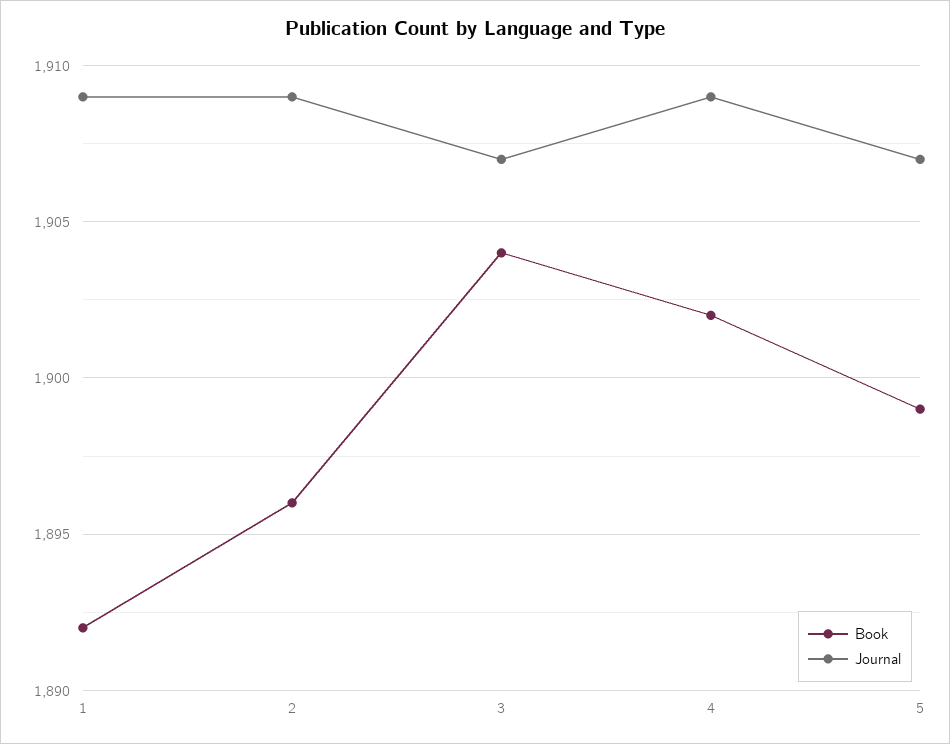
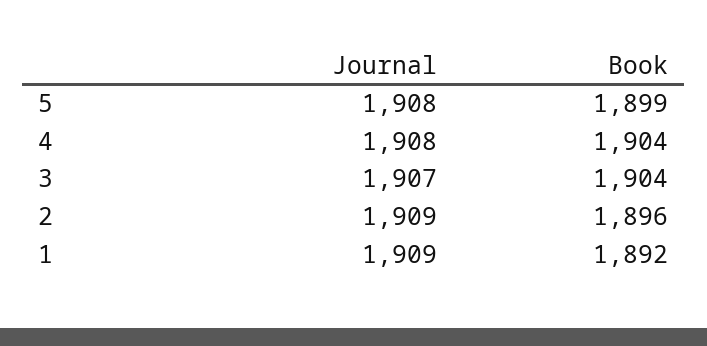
Book, 4: 1902 -> 1904
Journal, 4: 1909 -> 1908
Journal, 5: 1907 -> 1908

